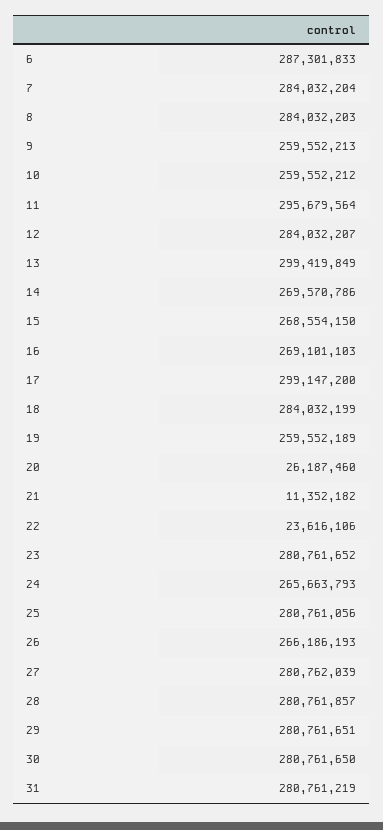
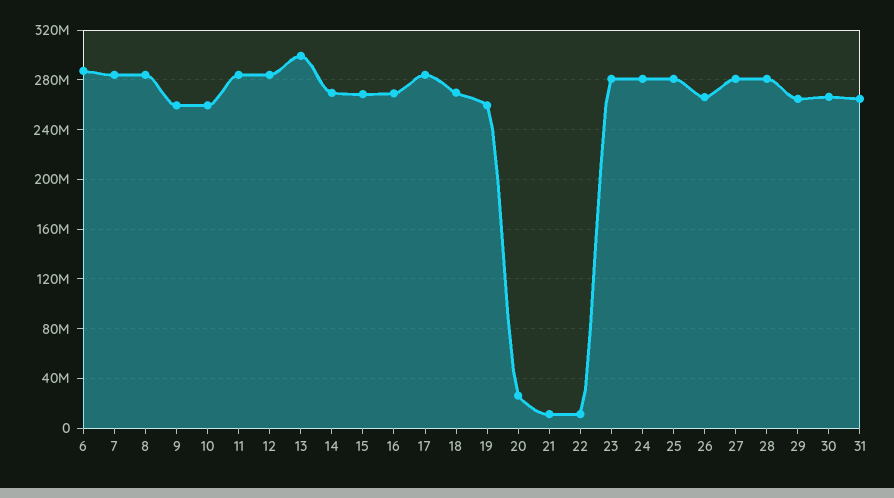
11: 295679564 -> 285000000
17: 299147200 -> 285000000
18: 284032199 -> 270000000
22: 23616106 -> 10000000
24: 265663793 -> 280000000
29: 280761651 -> 265000000
30: 280761650 -> 265000000
31: 280761219 -> 265000000

